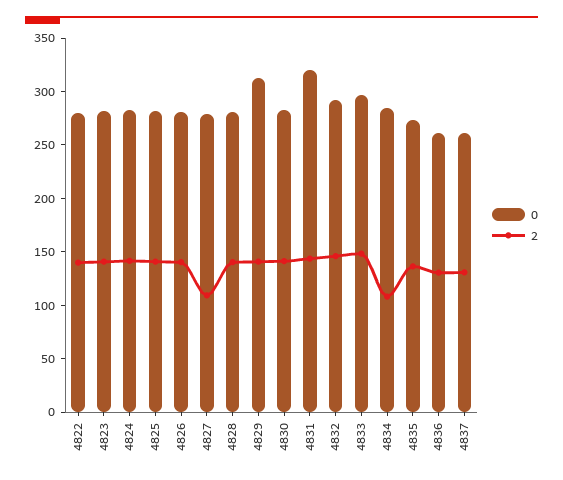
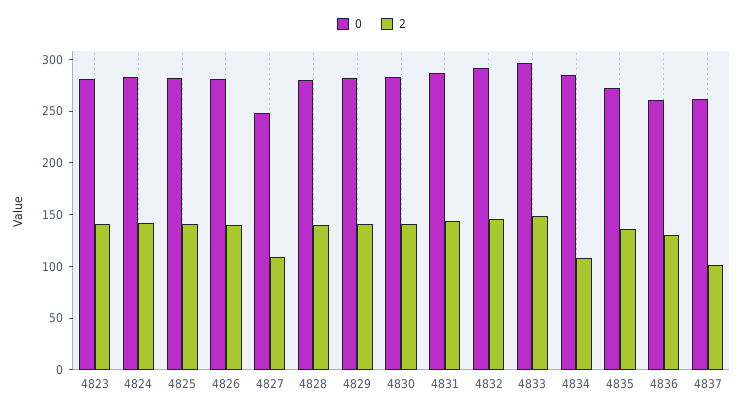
0, 4822: 280 -> none
2, 4822: 140 -> none
0, 4827: 280 -> 250
0, 4829: 310 -> 280
0, 4831: 320 -> 290
2, 4837: 130 -> 100

